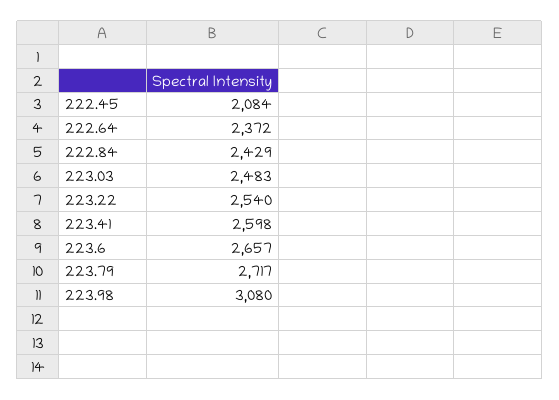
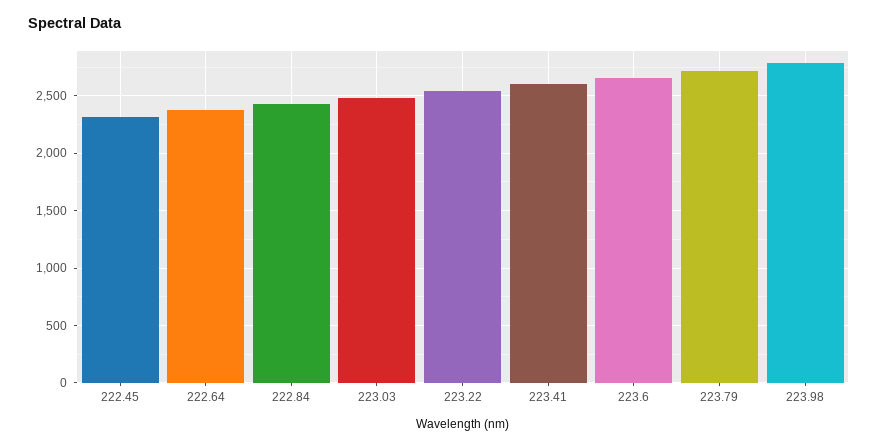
222.45: 2084 -> 2300
223.98: 3080 -> 2800

